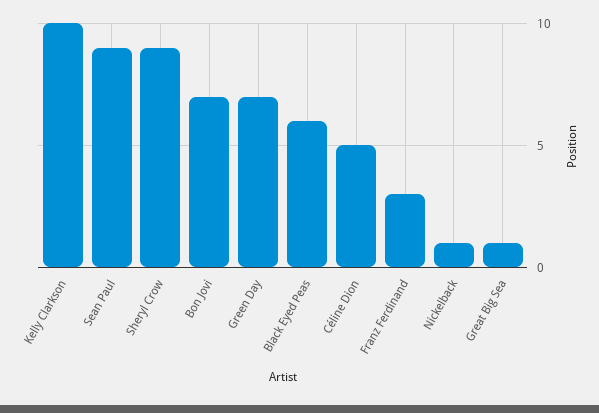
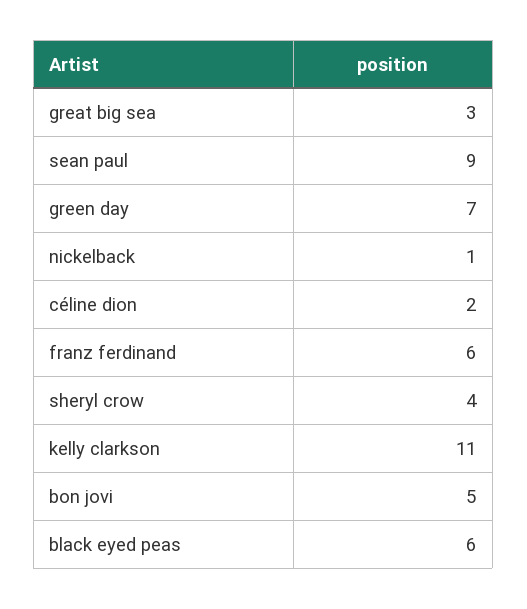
Kelly Clarkson: 10 -> 11
Sheryl Crow: 9 -> 4
Bon Jovi: 7 -> 5
Céline Dion: 5 -> 2
Franz Ferdinand: 3 -> 6
Great Big Sea: 1 -> 3

